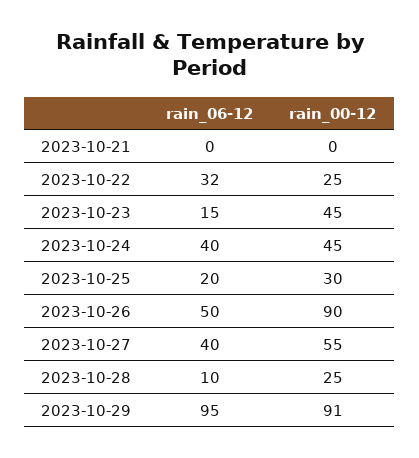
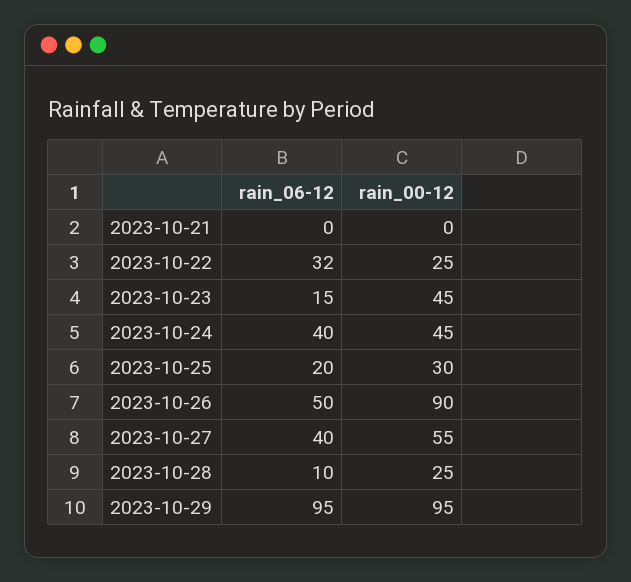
rain_00-12, 2023-10-29: 91 -> 95

